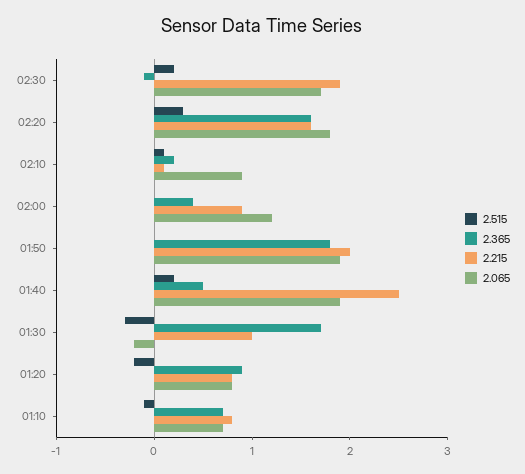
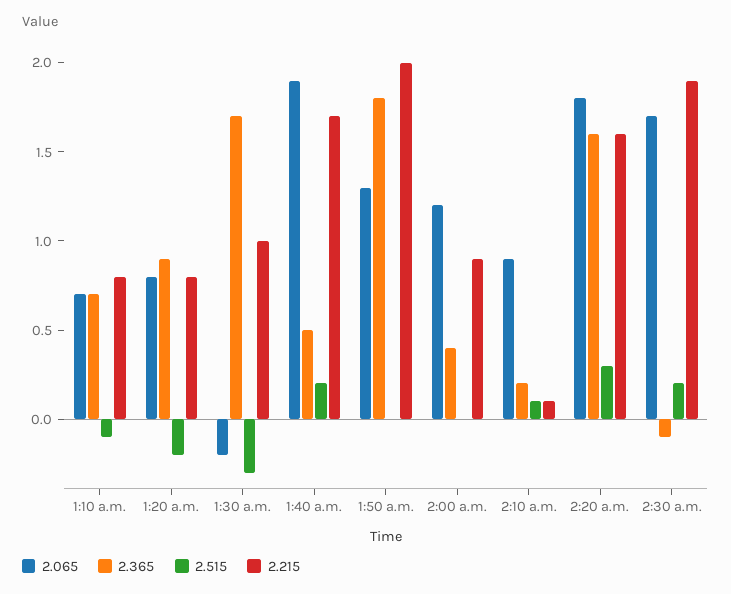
2.065, 01:50: 1.9 -> 1.3
2.215, 01:40: 2.5 -> 1.7

